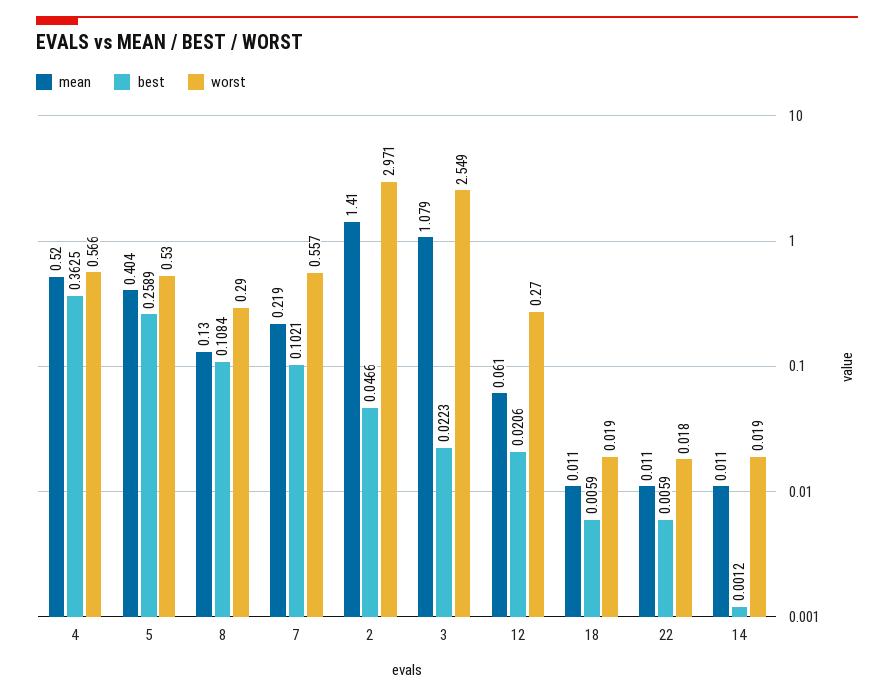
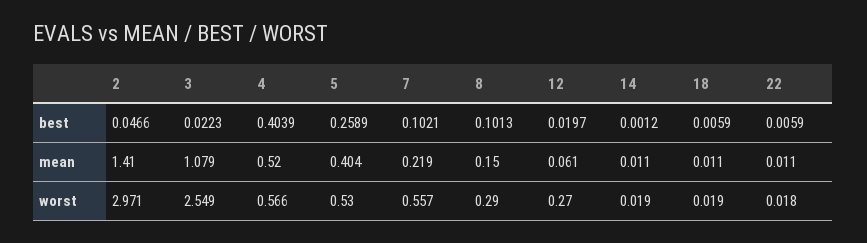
best, 4: 0.3625 -> 0.4039
mean, 8: 0.13 -> 0.15
best, 8: 0.1084 -> 0.1013
best, 12: 0.0206 -> 0.0197

